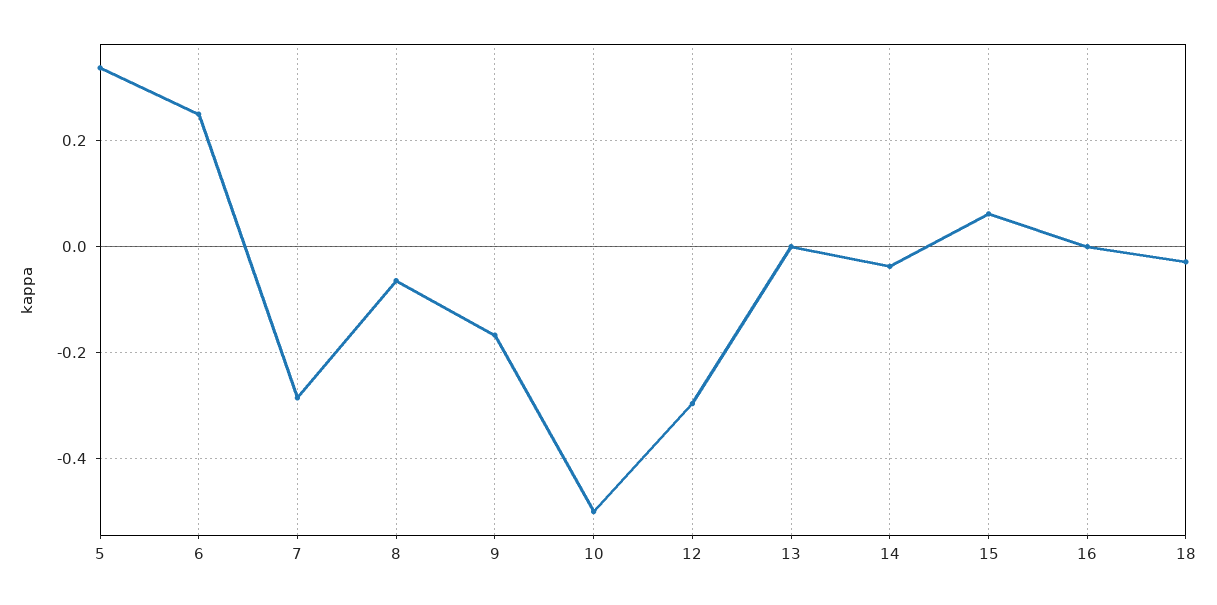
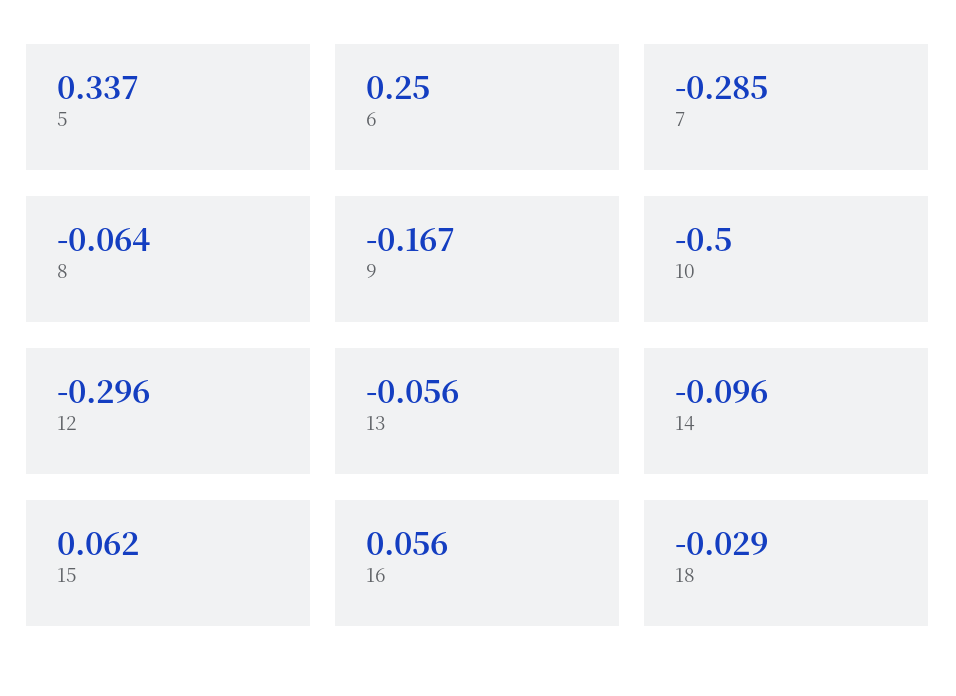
13: 0 -> -0.056
14: -0.04 -> -0.096
16: 0 -> 0.056

